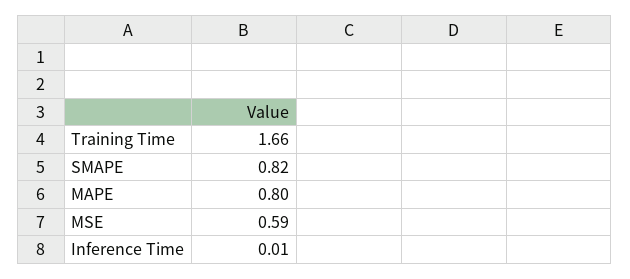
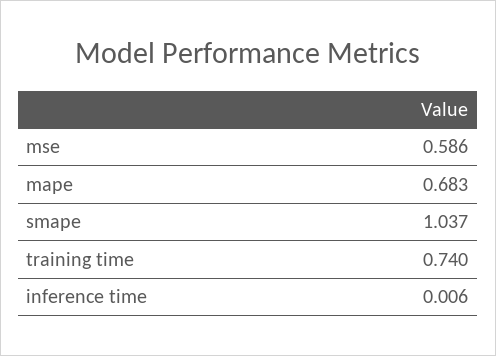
Training Time: 1.66 -> 0.74
SMAPE: 0.82 -> 1.037
MAPE: 0.8 -> 0.683

